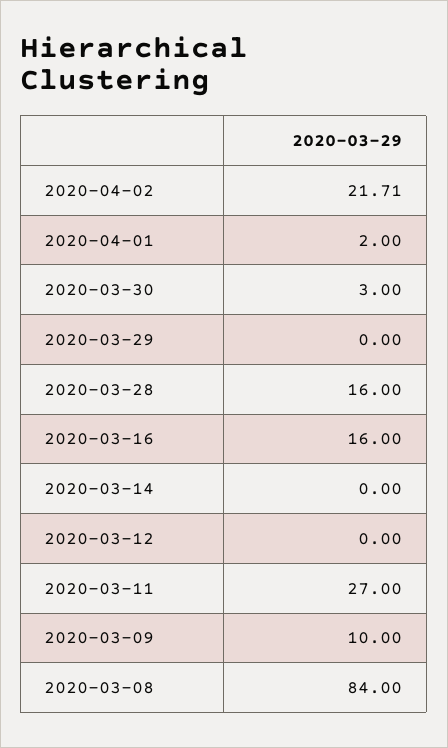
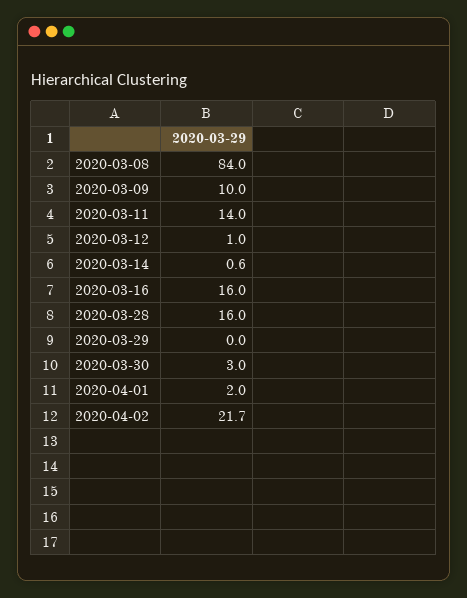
2020-03-14: 0 -> 0.6
2020-03-12: 0 -> 1
2020-03-11: 27 -> 14

